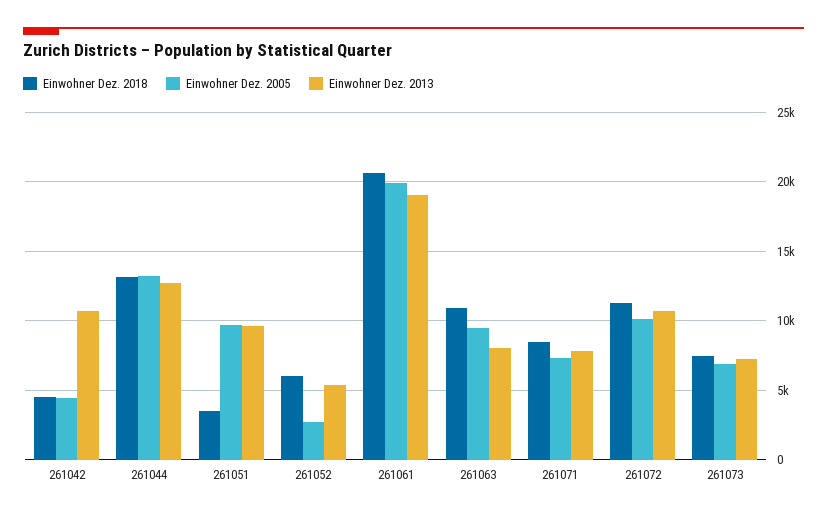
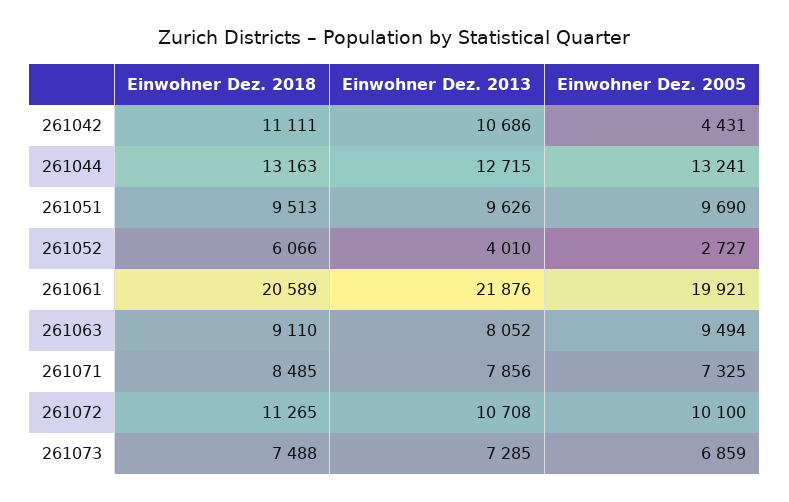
Einwohner Dez. 2018, 261042: 4500 -> 11111
Einwohner Dez. 2018, 261051: 3500 -> 9513
Einwohner Dez. 2013, 261052: 5500 -> 4010
Einwohner Dez. 2013, 261061: 19000 -> 21876
Einwohner Dez. 2018, 261063: 11000 -> 9110

